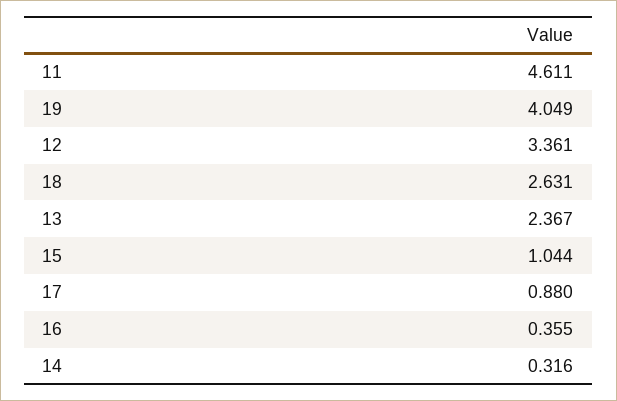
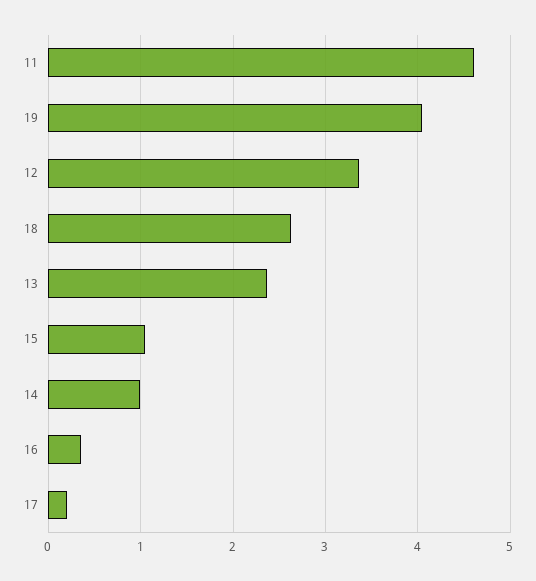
17: 0.88 -> 0.2
14: 0.316 -> 1

